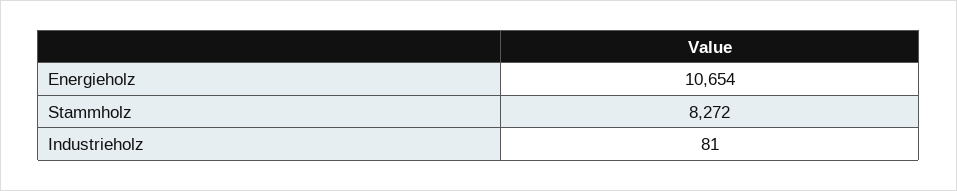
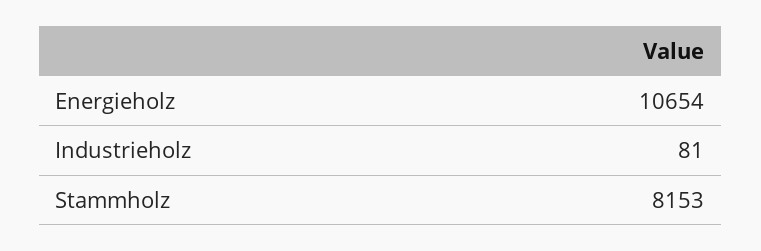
Stammholz: 8272 -> 8153

